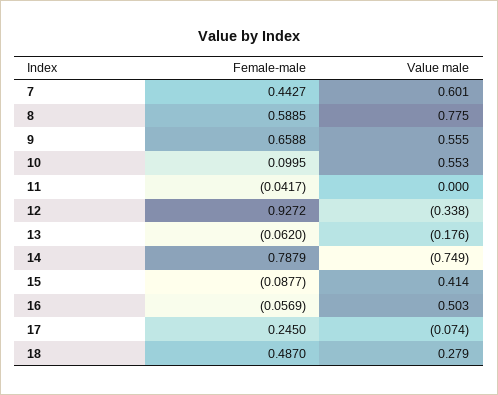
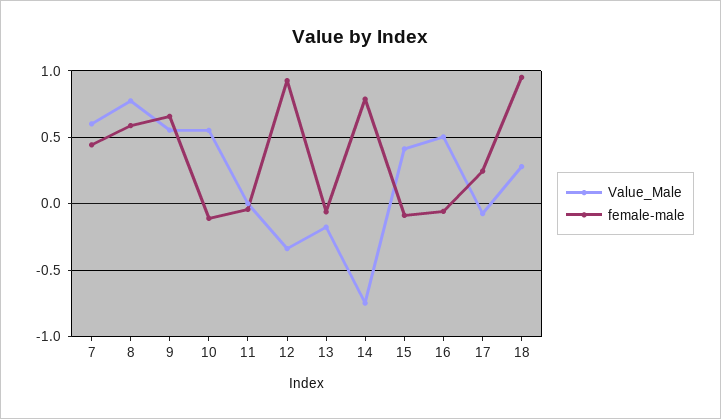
Female-male, 10: 0.0995 -> -0.1
Female-male, 18: 0.487 -> 0.95

